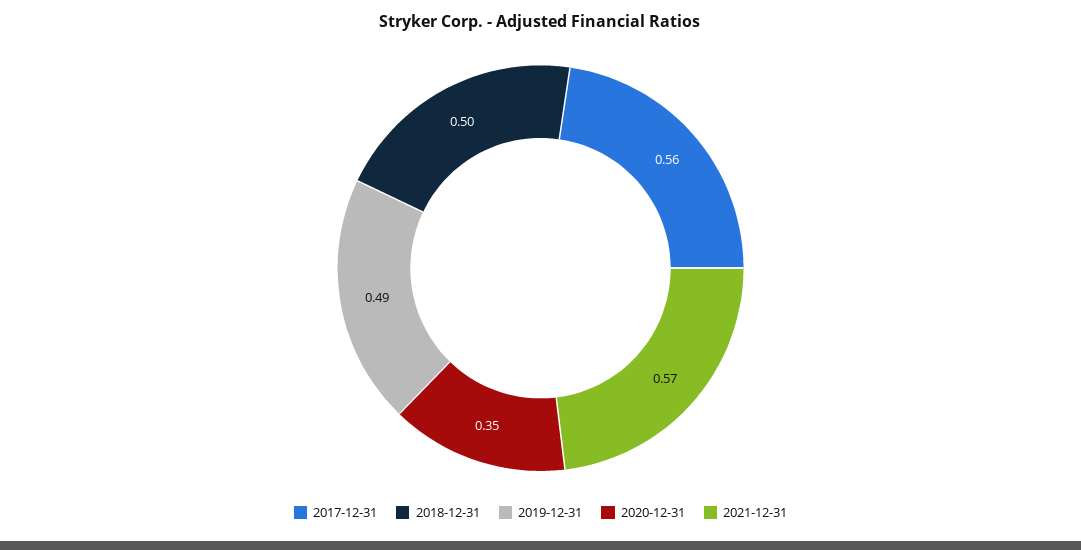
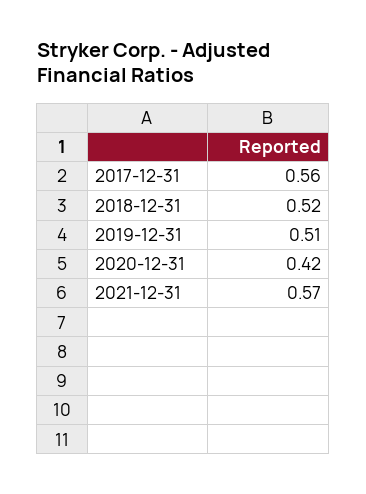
2018-12-31: 0.5 -> 0.52
2019-12-31: 0.49 -> 0.51
2020-12-31: 0.35 -> 0.42

